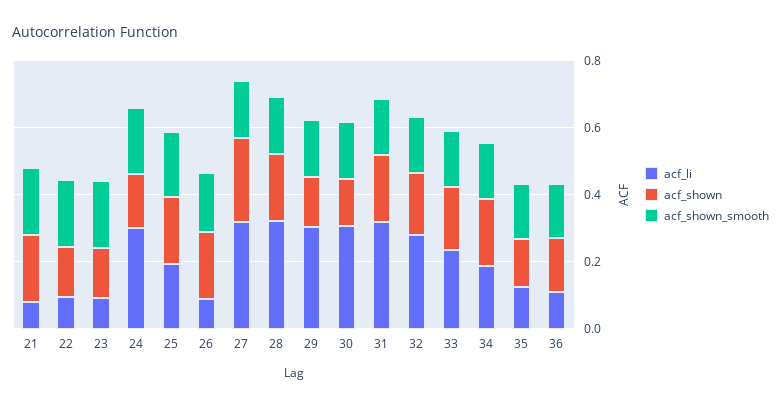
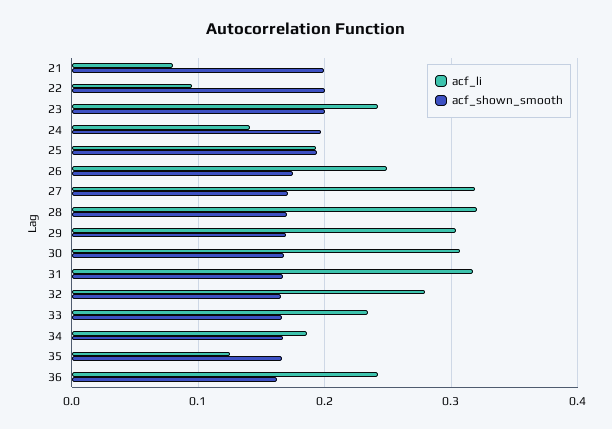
acf_shown, 21: 0.2 -> none
acf_shown, 22: 0.15 -> none
acf_li, 23: 0.1 -> 0.24
acf_shown, 23: 0.15 -> none
acf_li, 24: 0.3 -> 0.14
acf_shown, 24: 0.15 -> none
acf_shown, 25: 0.2 -> none
acf_li, 26: 0.1 -> 0.25
acf_shown, 26: 0.2 -> none
acf_shown, 27: 0.25 -> none
acf_shown, 28: 0.2 -> none
acf_shown, 29: 0.15 -> none
acf_shown, 30: 0.15 -> none
acf_shown, 31: 0.2 -> none
acf_shown, 32: 0.2 -> none
acf_shown, 33: 0.2 -> none
acf_shown, 34: 0.2 -> none
acf_shown, 35: 0.15 -> none
acf_li, 36: 0.1 -> 0.24
acf_shown, 36: 0.15 -> none

